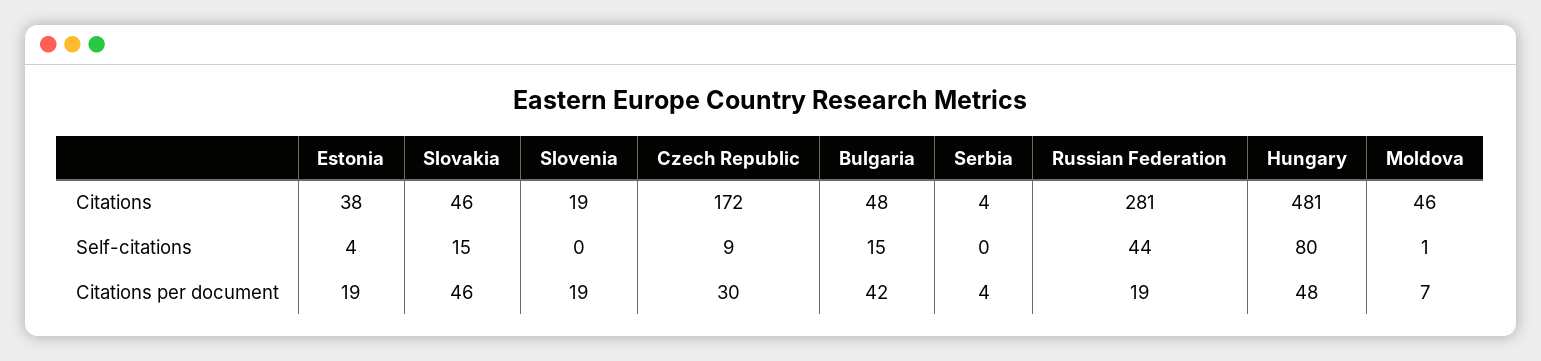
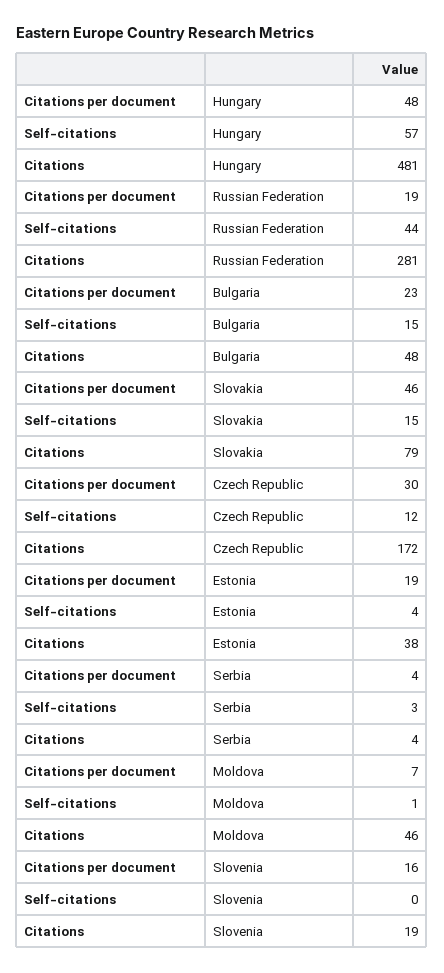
Slovakia, Citations: 46 -> 79
Czech Republic, Self-citations: 9 -> 12
Serbia, Self-citations: 0 -> 3
Hungary, Self-citations: 80 -> 57
Slovenia, Citations per document: 19 -> 16
Bulgaria, Citations per document: 42 -> 23

